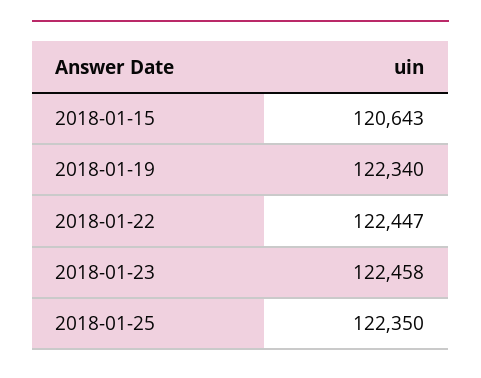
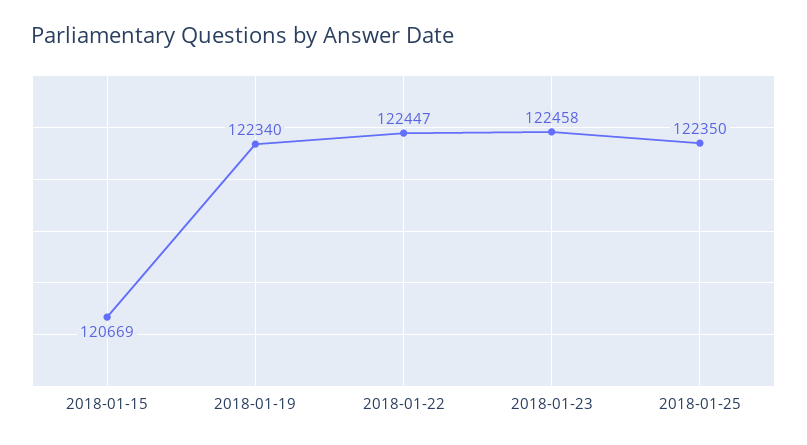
2018-01-15: 120643 -> 120669

